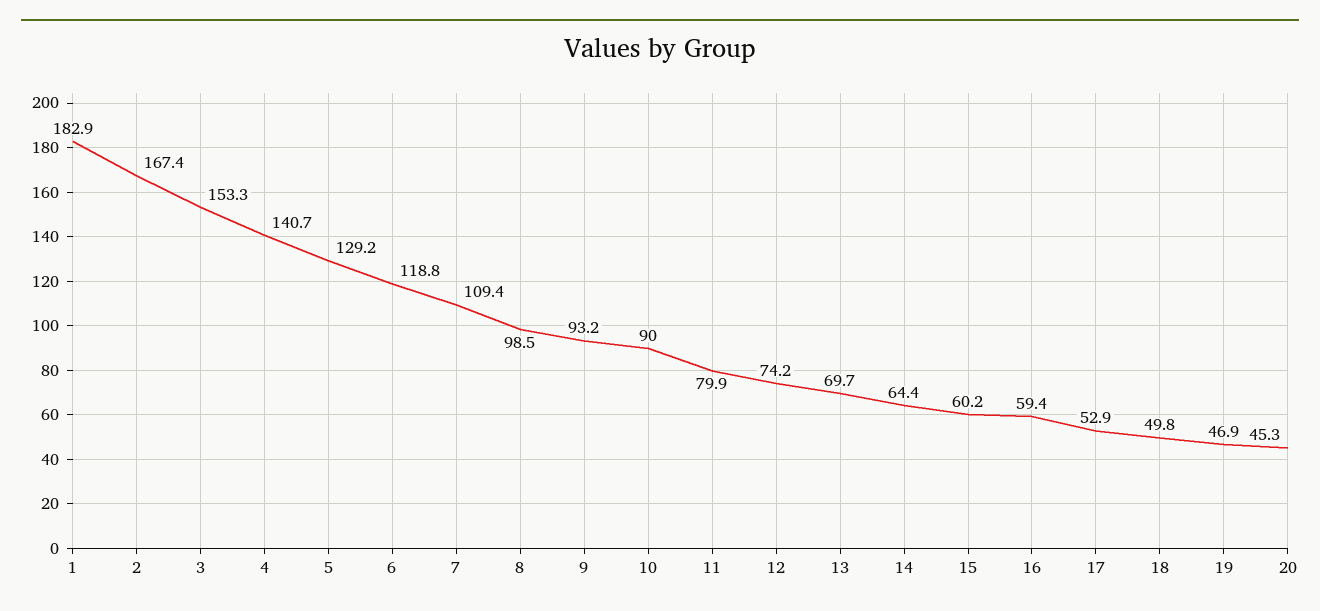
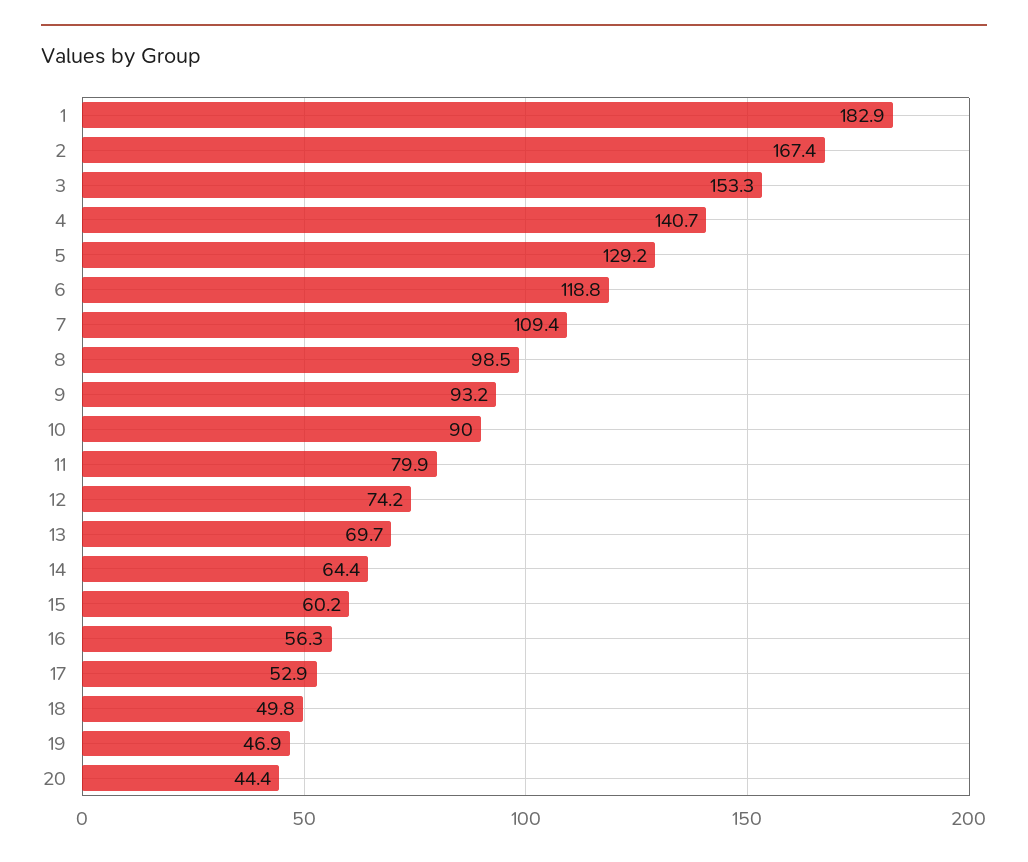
16: 59.4 -> 56.3
20: 45.3 -> 44.4

